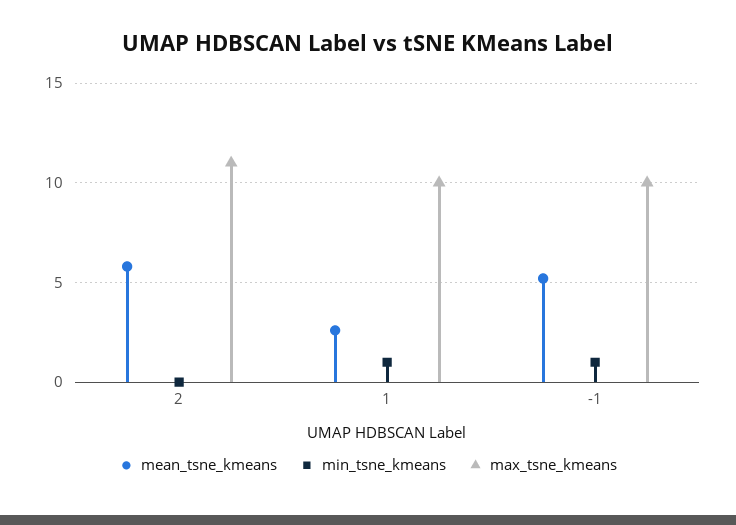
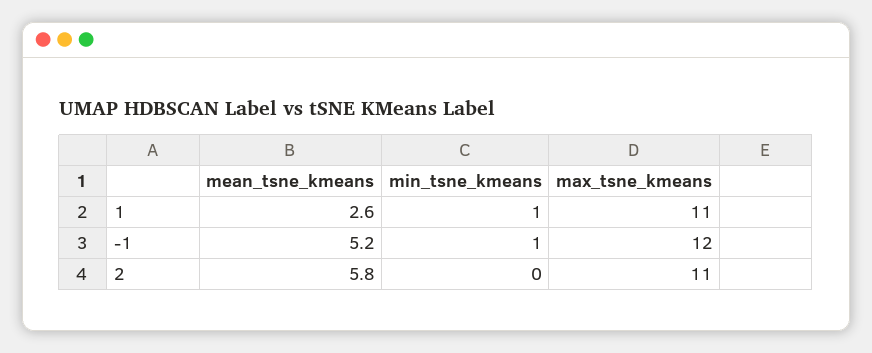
max_tsne_kmeans, 1: 10 -> 11
max_tsne_kmeans, -1: 10 -> 12

